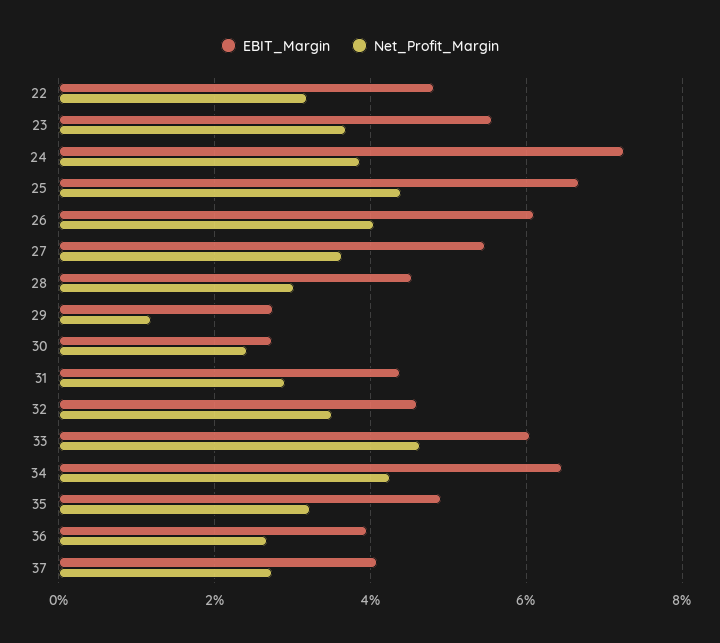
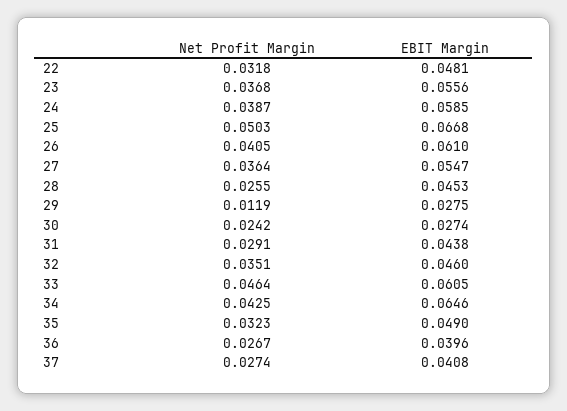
EBIT_Margin, 24: 0.072 -> 0.0585
Net_Profit_Margin, 25: 0.044 -> 0.0503
Net_Profit_Margin, 28: 0.03 -> 0.0255

